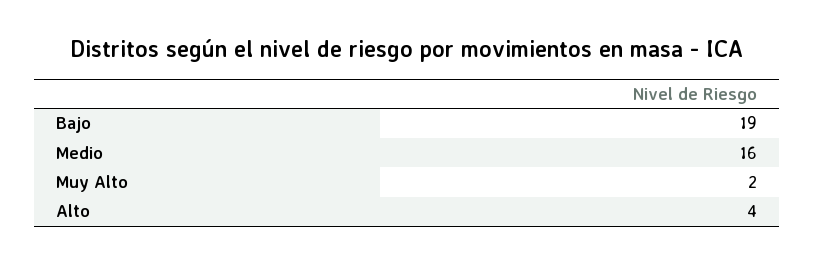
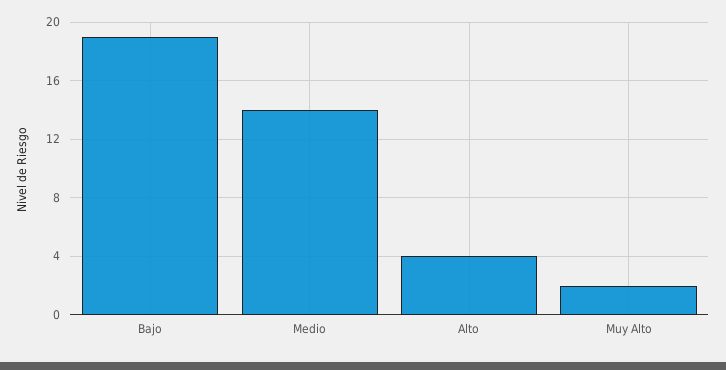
Medio: 16 -> 14

